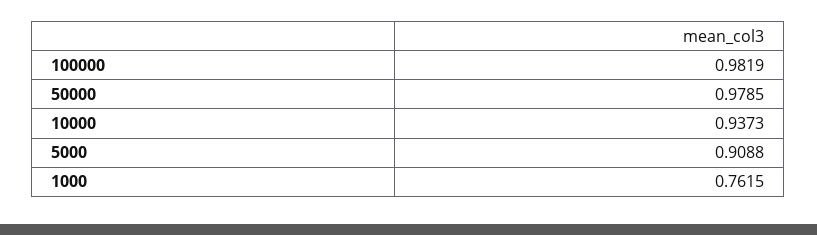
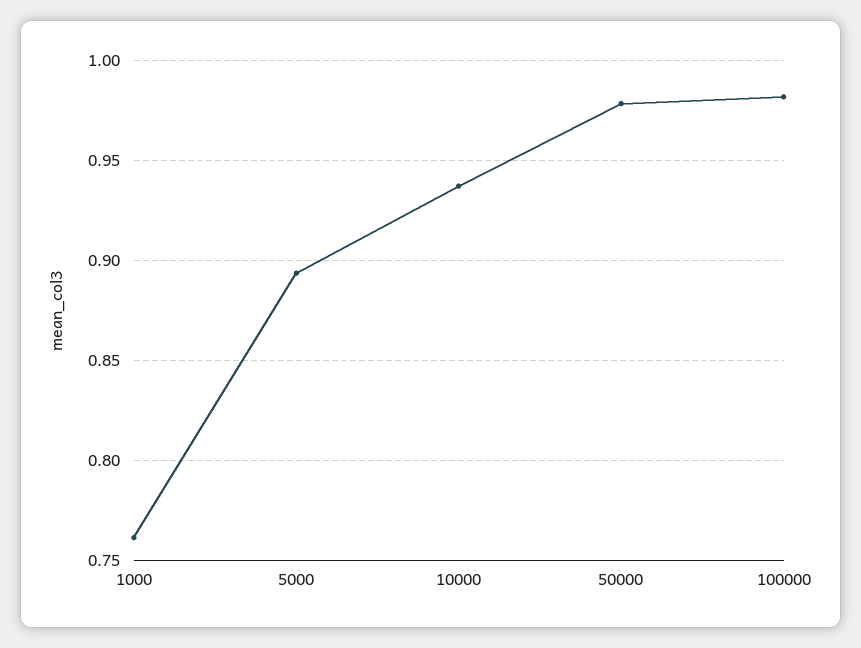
5000: 0.9088 -> 0.895

